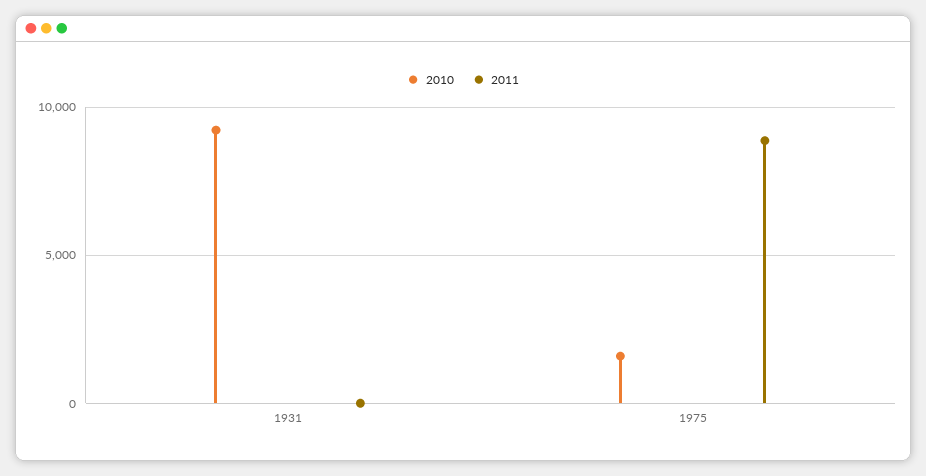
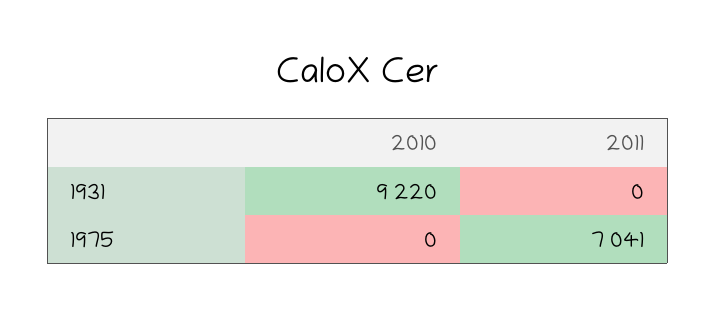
2010, 1975: 1500 -> 0
2011, 1975: 9000 -> 7041

